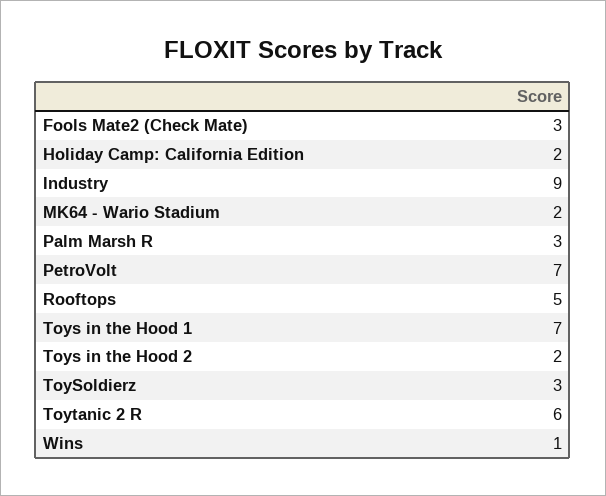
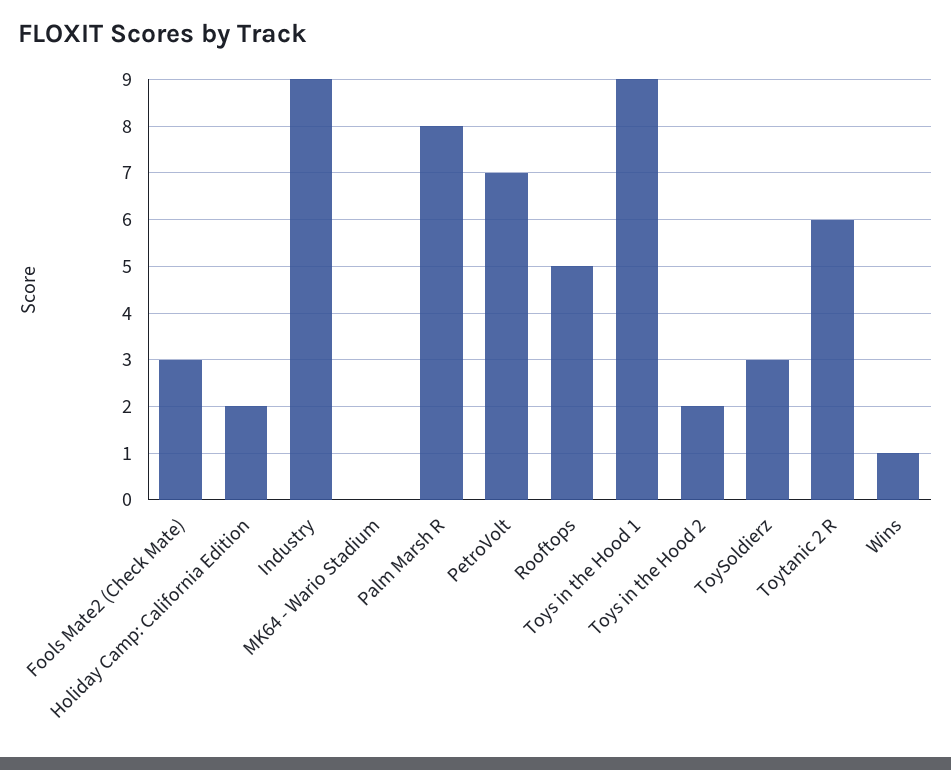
MK64 - Wario Stadium: 2 -> 0
Palm Marsh R: 3 -> 8
Toys in the Hood 1: 7 -> 9

